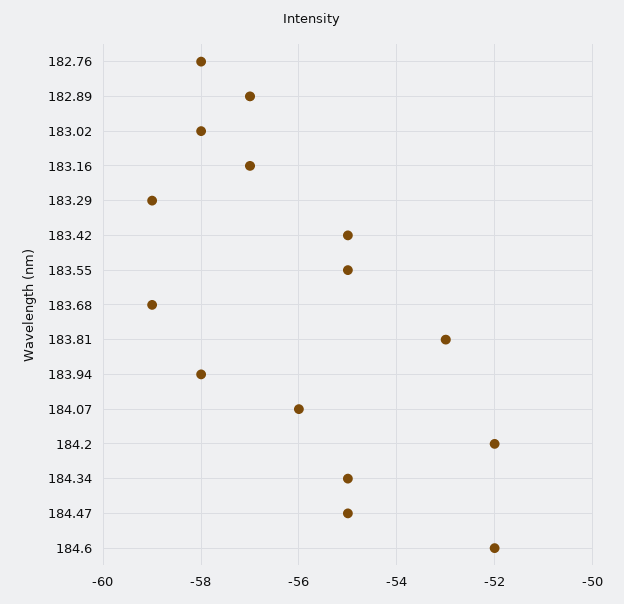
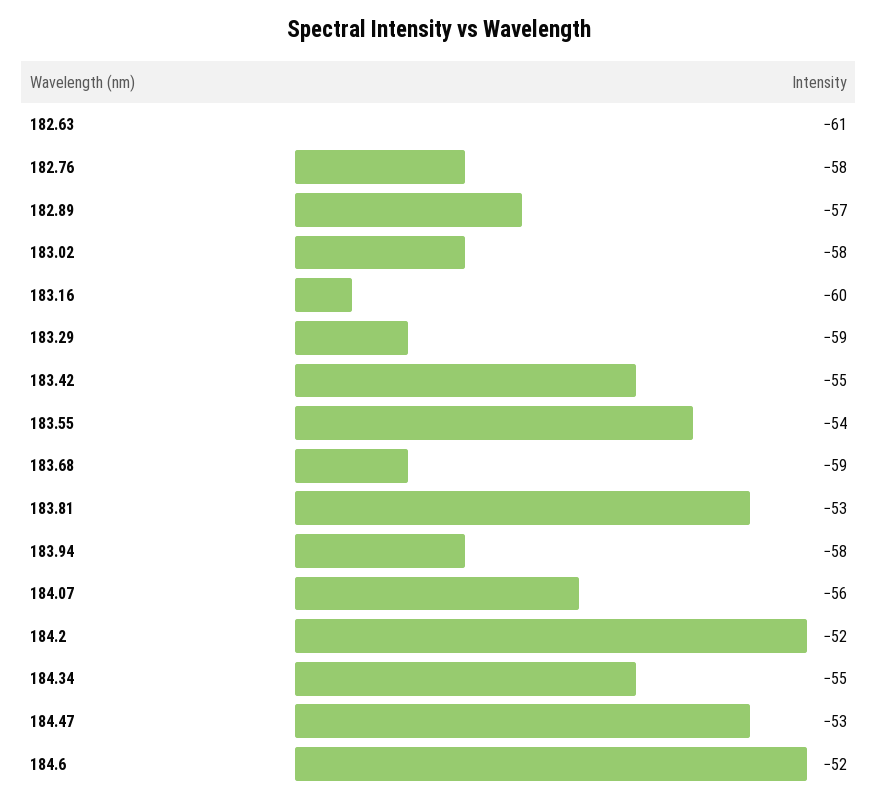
183.16: -57 -> -60
183.55: -55 -> -54
184.47: -55 -> -53
182.63: none -> -61

